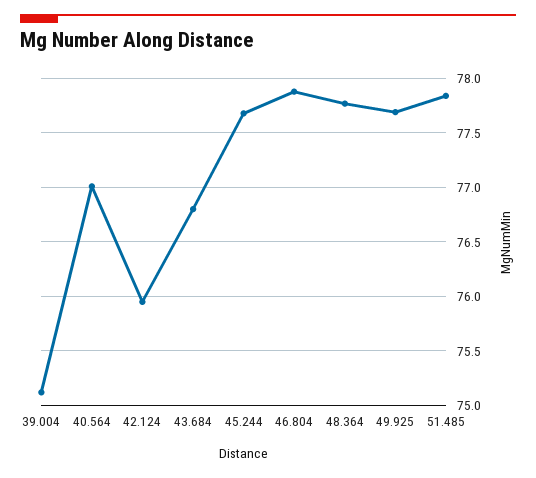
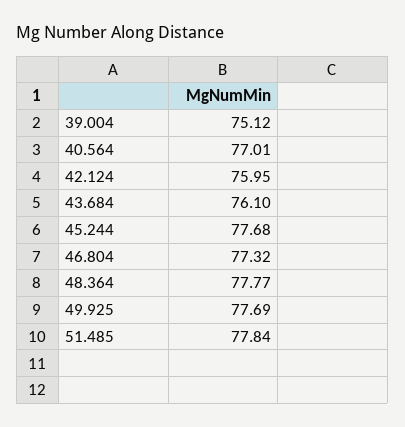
43.684: 76.8 -> 76.1
46.804: 77.9 -> 77.32

